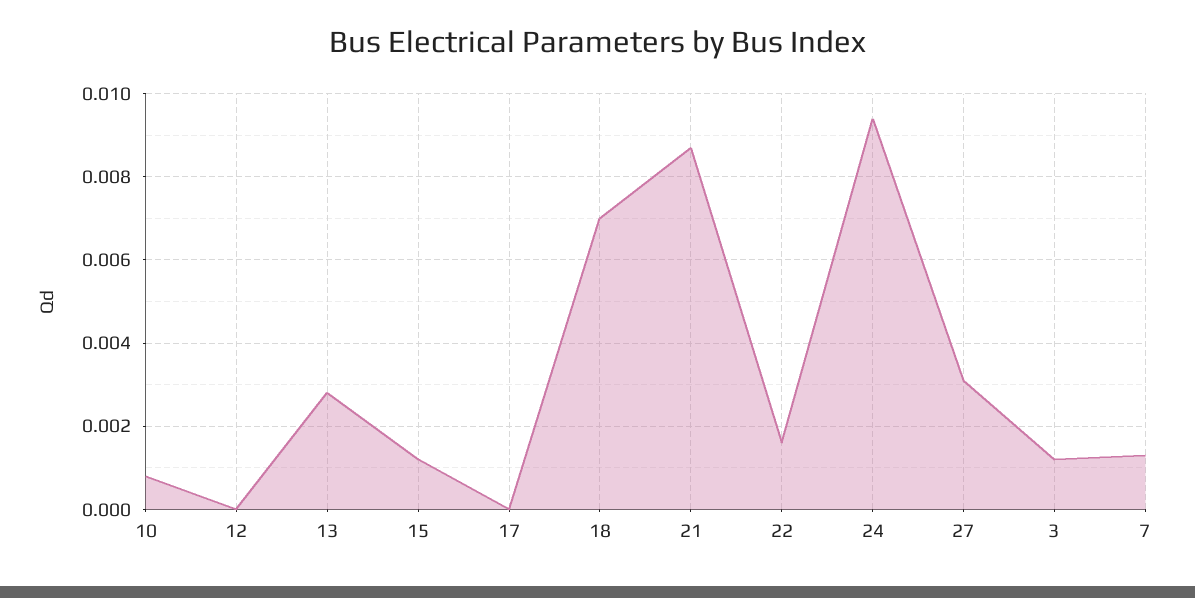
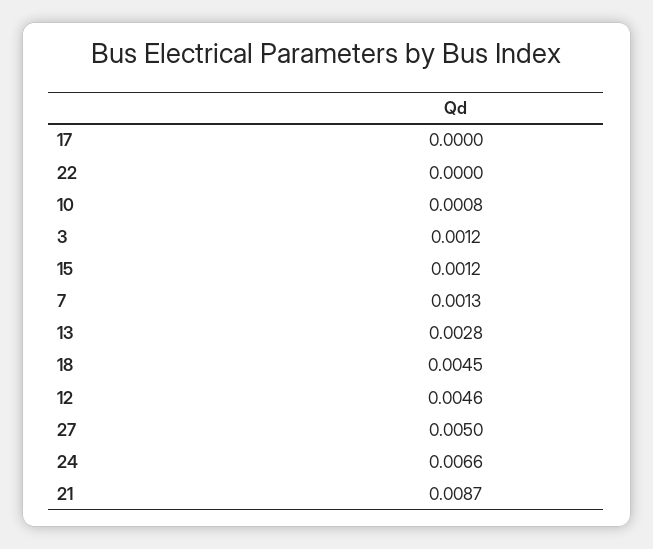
12: 0 -> 0.0046
18: 0.007 -> 0.0045
22: 0.0015 -> 0
24: 0.0095 -> 0.0066
27: 0.003 -> 0.005

